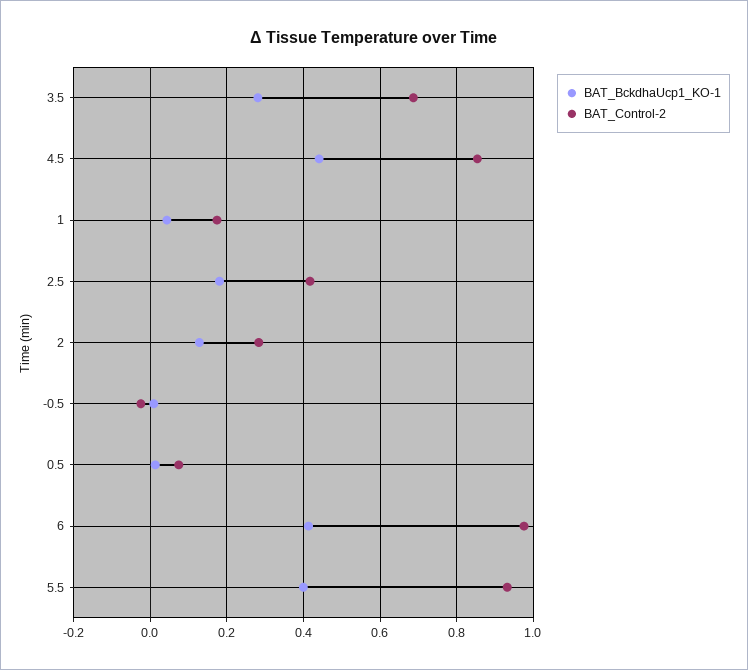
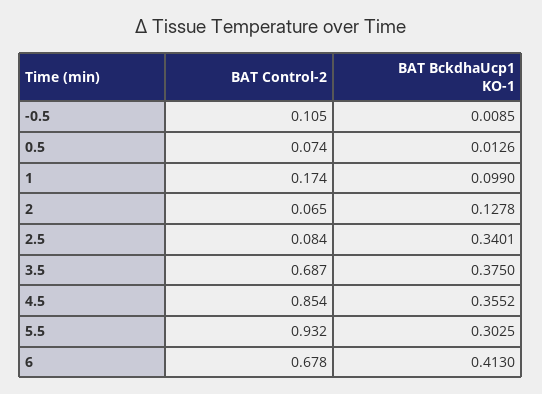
BAT_BckdhaUcp1_KO-1, 3.5: 0.28 -> 0.375
BAT_BckdhaUcp1_KO-1, 4.5: 0.44 -> 0.3552
BAT_BckdhaUcp1_KO-1, 1: 0.04 -> 0.099
BAT_BckdhaUcp1_KO-1, 2.5: 0.18 -> 0.3401
BAT_Control-2, 2.5: 0.42 -> 0.084
BAT_Control-2, 2: 0.28 -> 0.065
BAT_Control-2, -0.5: -0.02 -> 0.105
BAT_Control-2, 6: 0.98 -> 0.678
BAT_BckdhaUcp1_KO-1, 5.5: 0.4 -> 0.3025

